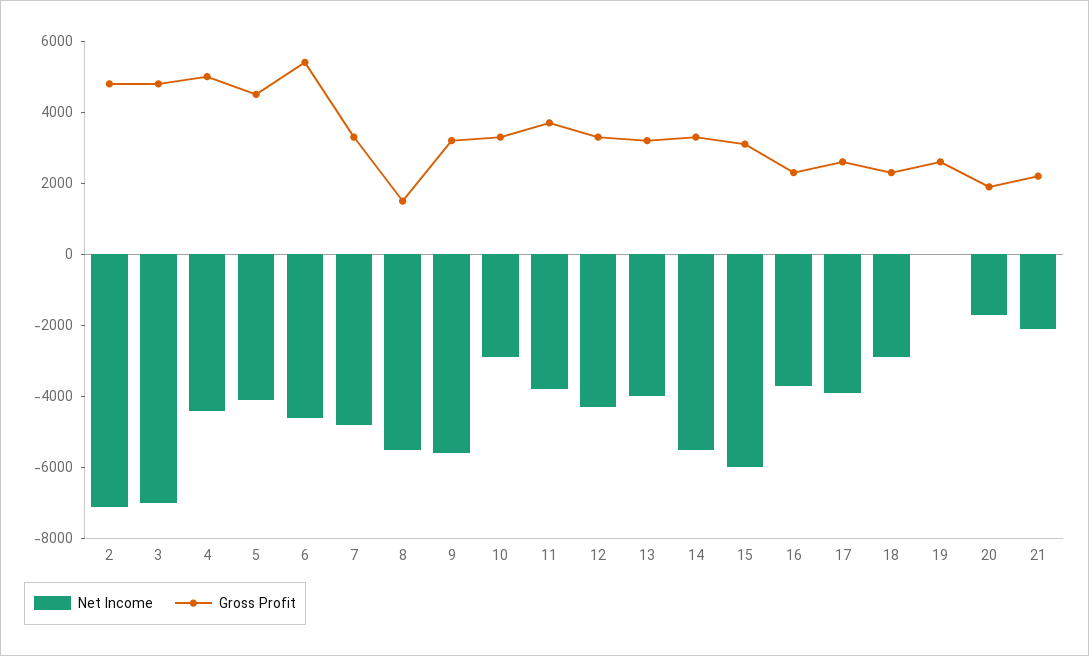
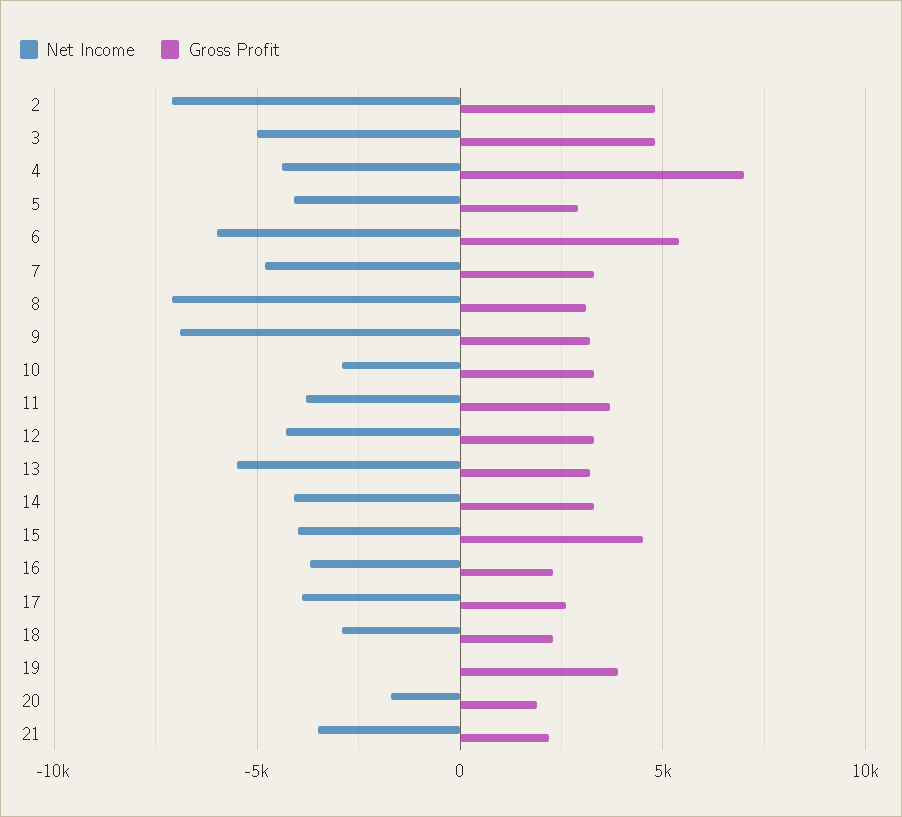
Net Income, 3: -7000 -> -5000
Gross Profit, 4: 5000 -> 7000
Gross Profit, 5: 4500 -> 3000
Net Income, 6: -4500 -> -6000
Net Income, 8: -5500 -> -7000
Gross Profit, 8: 1500 -> 3000
Net Income, 9: -5500 -> -7000
Net Income, 13: -4000 -> -5500
Net Income, 14: -5500 -> -4000
Net Income, 15: -6000 -> -4000
Gross Profit, 15: 3000 -> 4500
Gross Profit, 19: 2500 -> 4000
Net Income, 21: -2000 -> -3500

